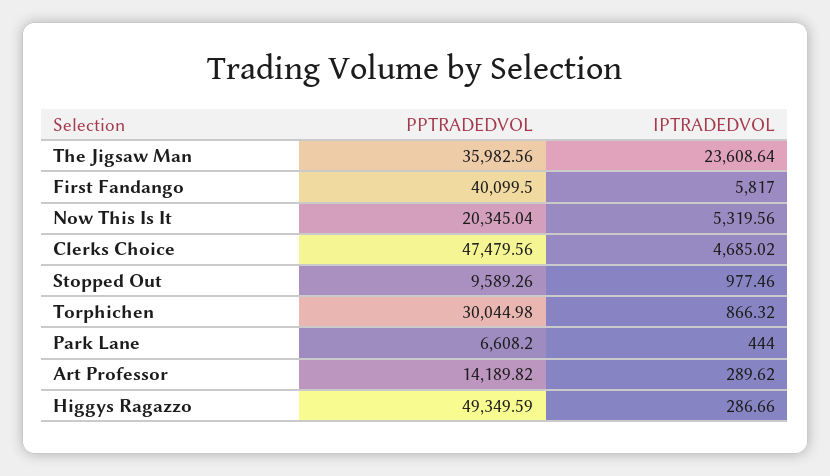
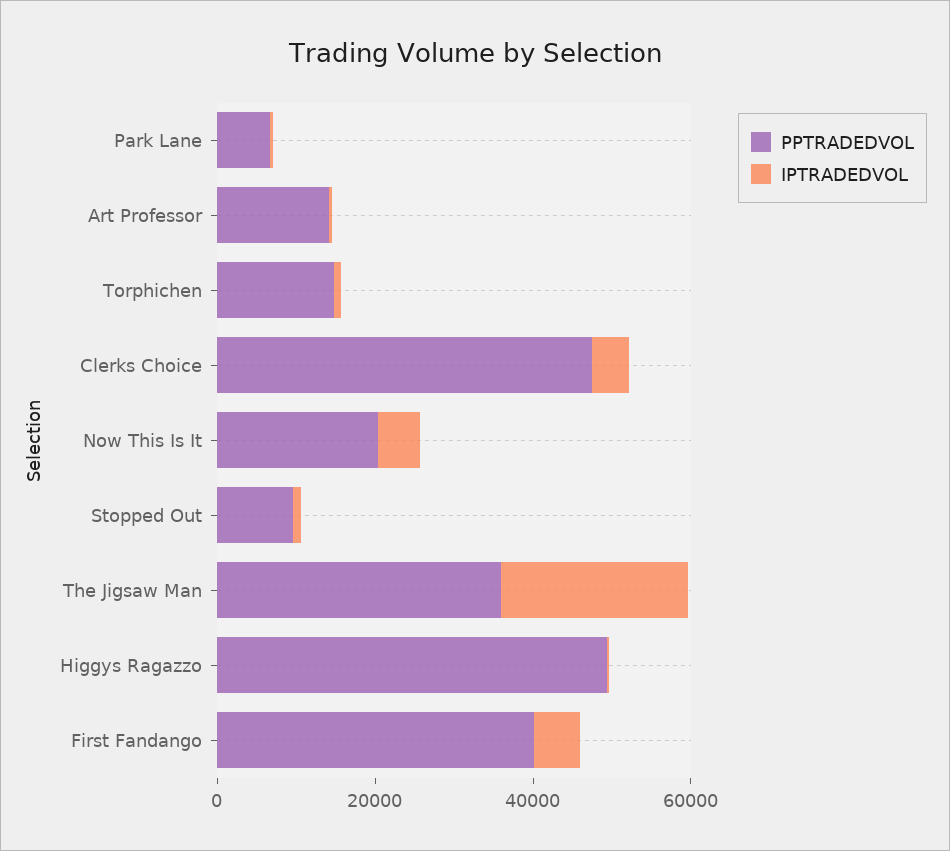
PPTRADEDVOL, Torphichen: 30044.98 -> 15000

